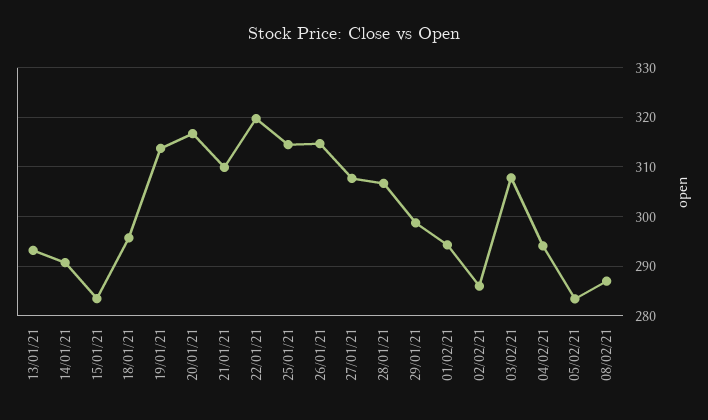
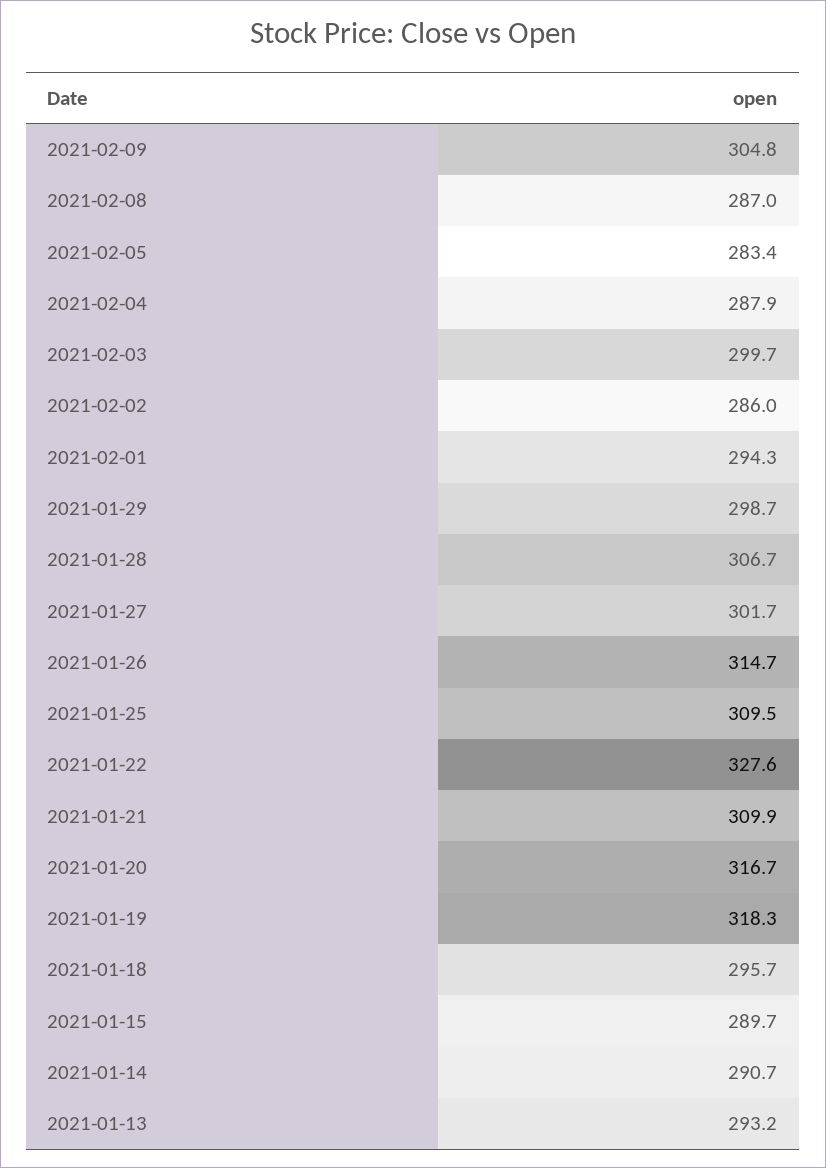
15/01/21: 284 -> 289.7
19/01/21: 314 -> 318.3
22/01/21: 320 -> 327.6
25/01/21: 314 -> 309.5
27/01/21: 308 -> 301.7
03/02/21: 308 -> 299.7
04/02/21: 294 -> 287.9
2021-02-09: none -> 304.8

